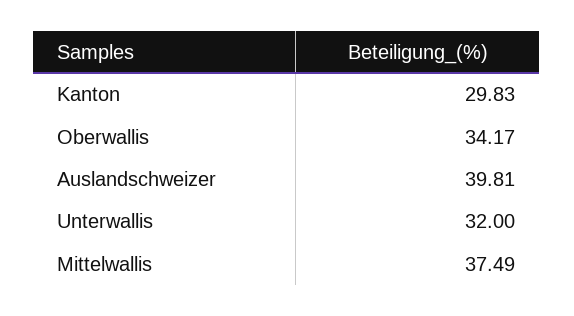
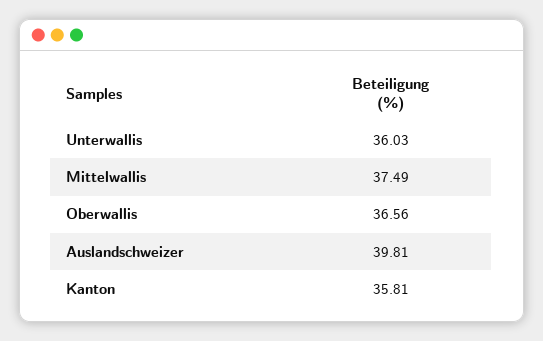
Kanton: 29.83 -> 35.81
Oberwallis: 34.17 -> 36.56
Unterwallis: 32 -> 36.03

